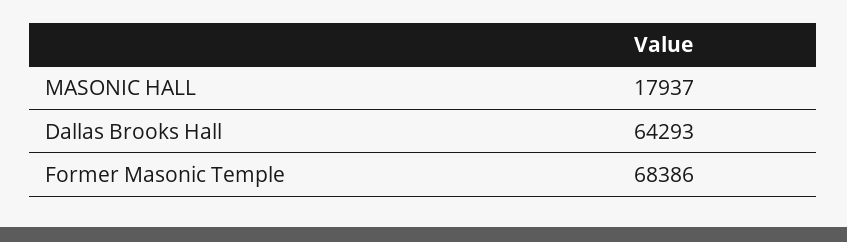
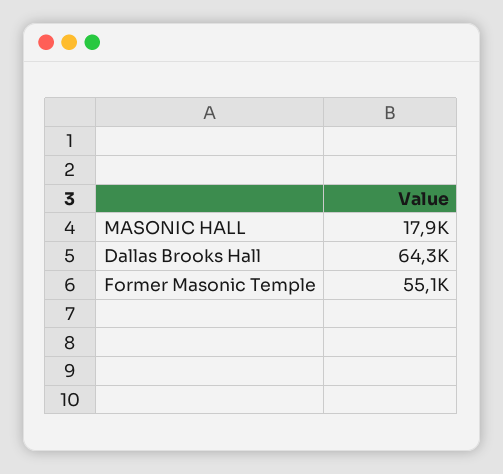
Former Masonic Temple: 68386 -> 55100

